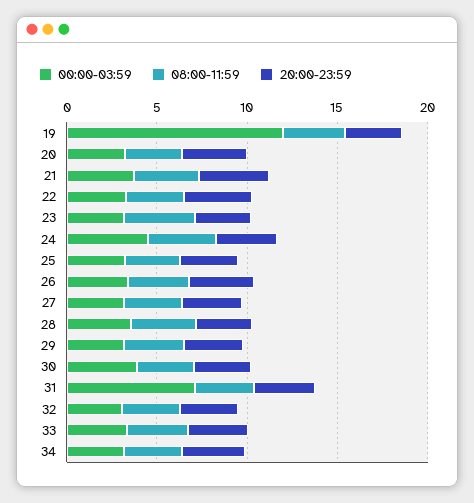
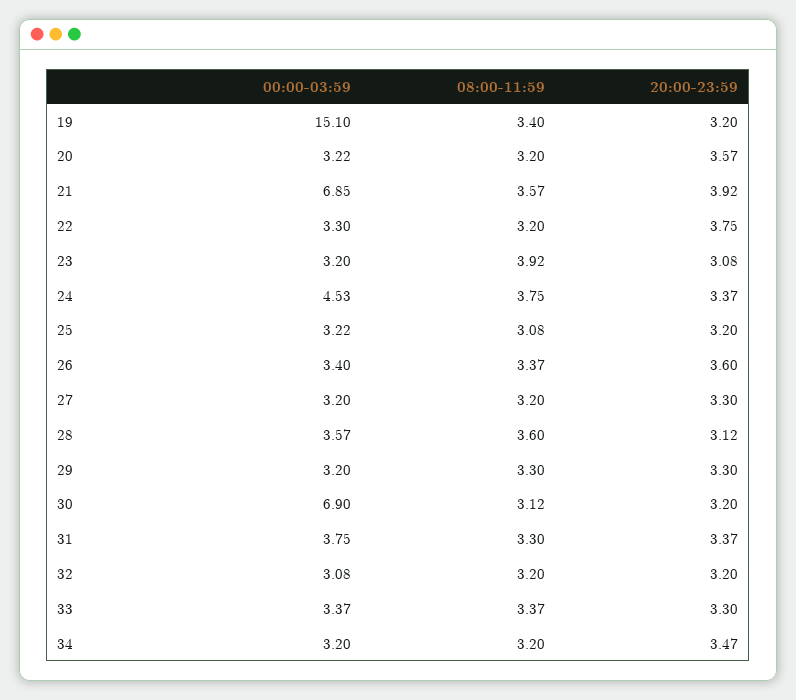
00:00-03:59, 19: 12 -> 15.1
00:00-03:59, 21: 4 -> 6.85
00:00-03:59, 30: 4 -> 6.9
00:00-03:59, 31: 7 -> 3.75

